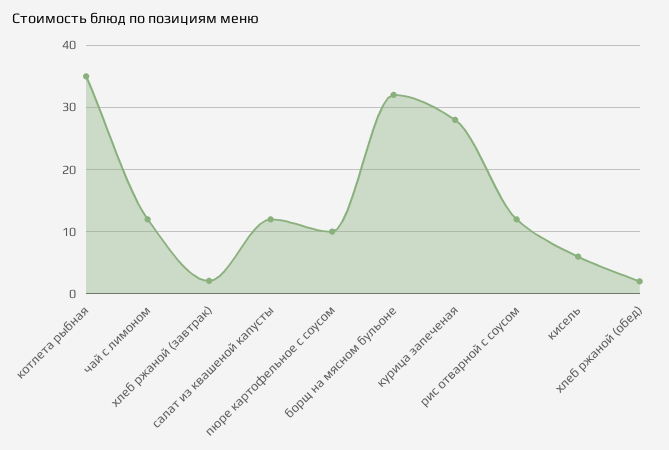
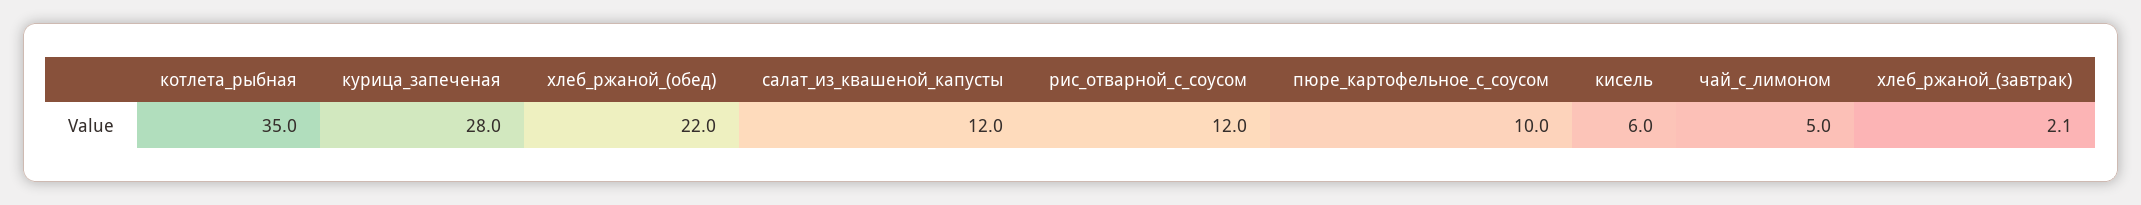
чай с лимоном: 12 -> 5
борщ на мясном бульоне: 32 -> none
хлеб ржаной (обед): 2 -> 22

